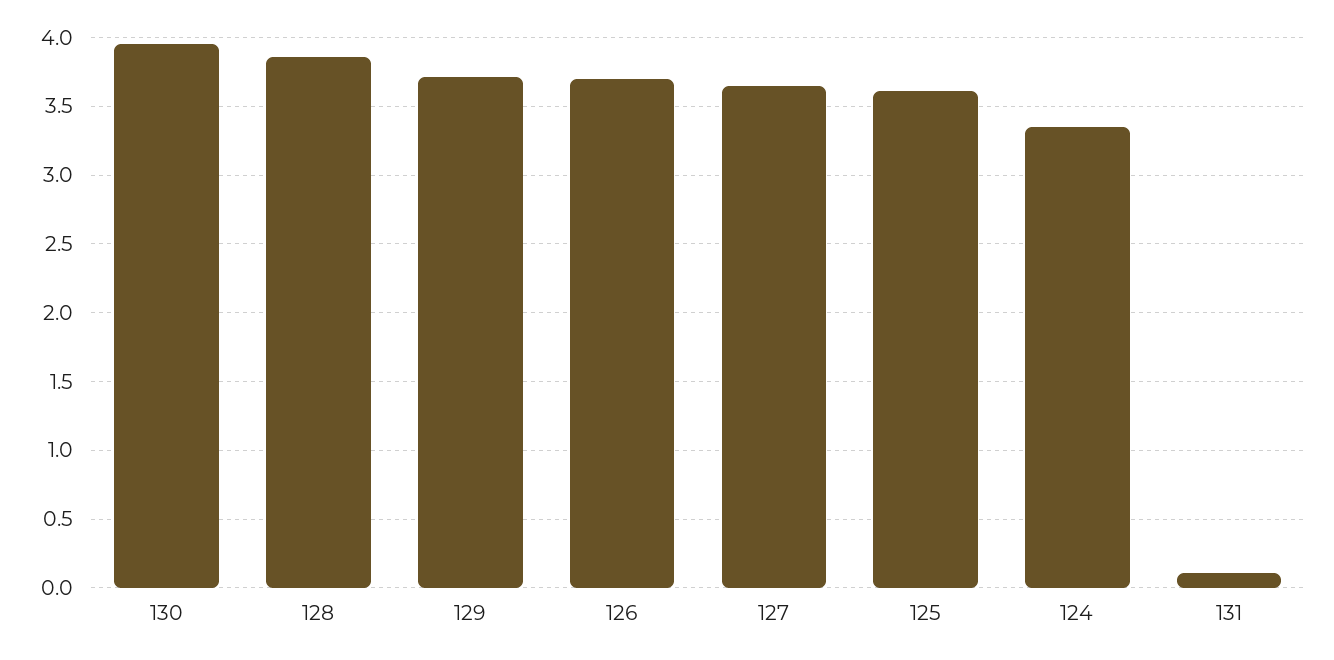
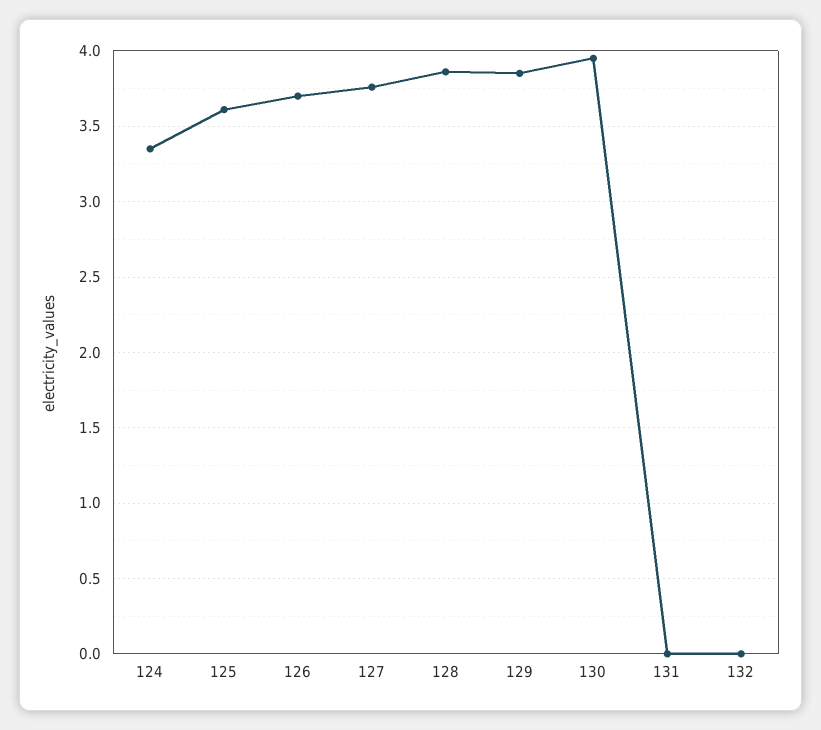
129: 3.7 -> 3.85
127: 3.65 -> 3.75
131: 0.1 -> 0
132: none -> 0

